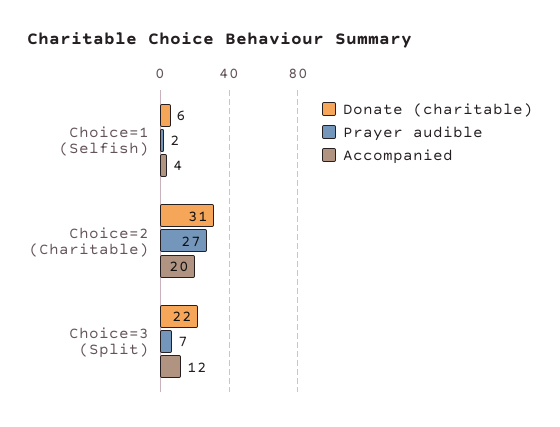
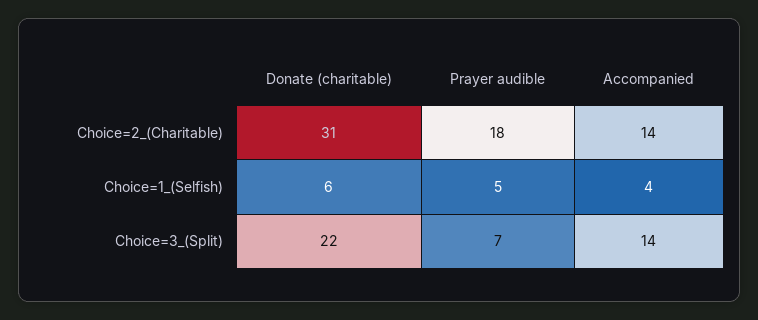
Prayer audible, Choice=1 (Selfish): 2 -> 5
Prayer audible, Choice=2 (Charitable): 27 -> 18
Accompanied, Choice=2 (Charitable): 20 -> 14
Accompanied, Choice=3 (Split): 12 -> 14

